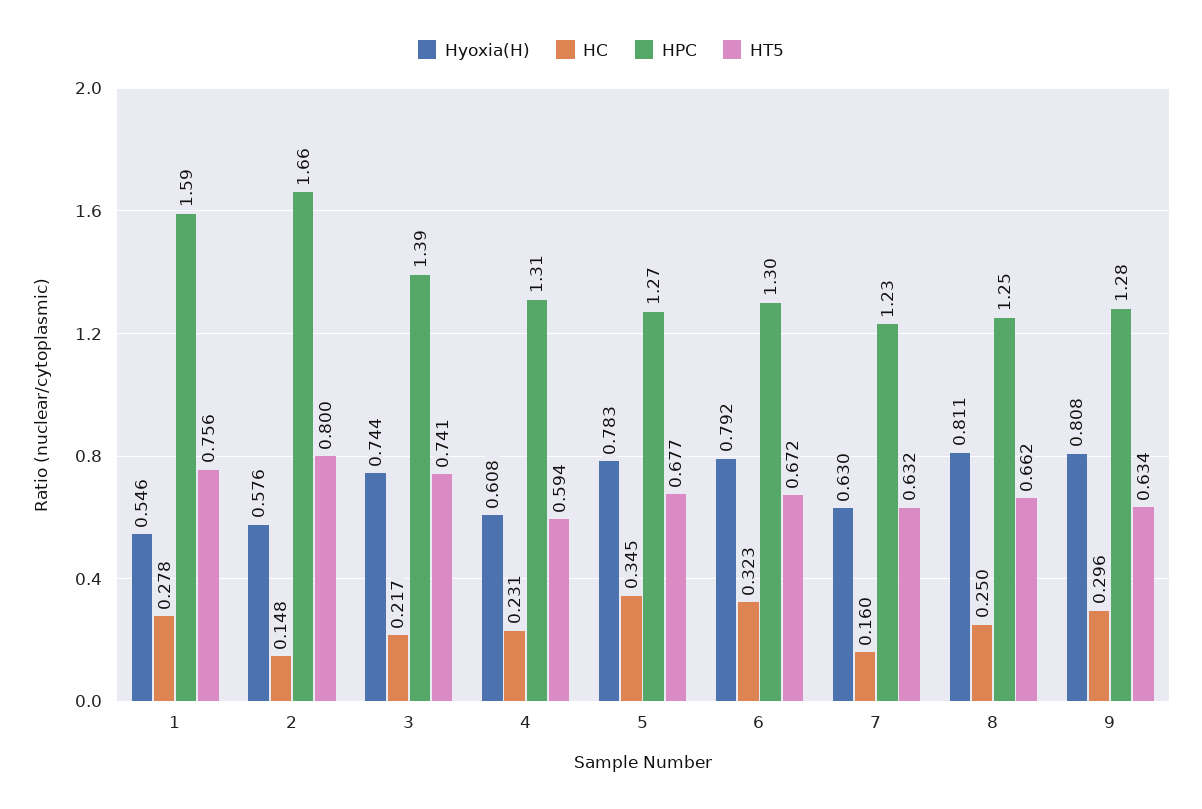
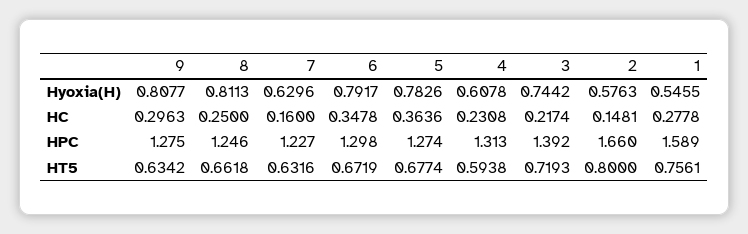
HT5, 3: 0.741 -> 0.7193
HC, 5: 0.345 -> 0.3636
HC, 6: 0.323 -> 0.3478

